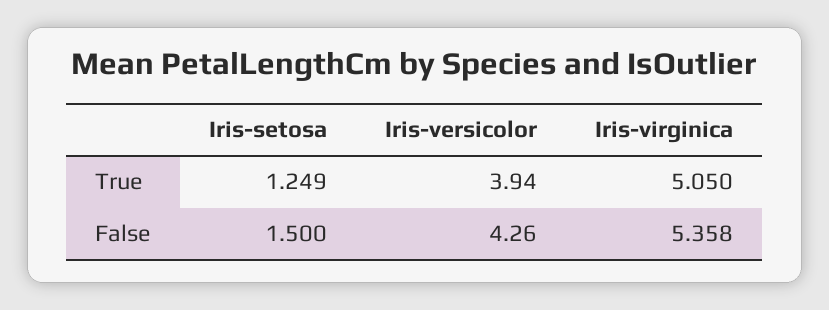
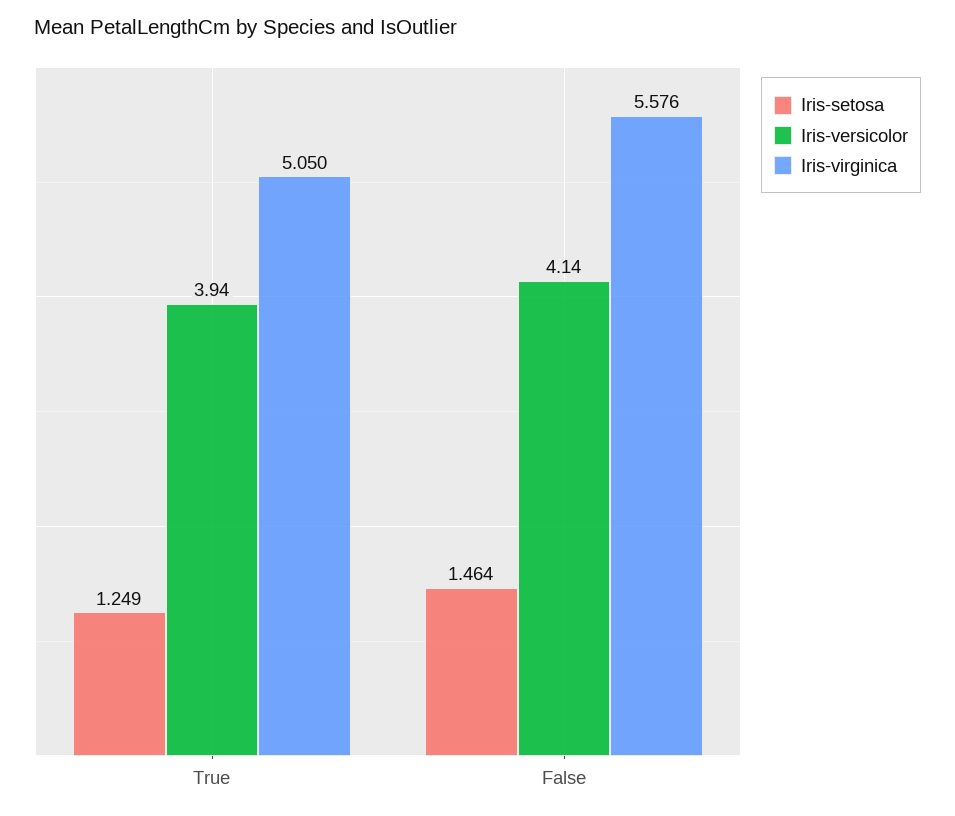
Iris-setosa, False: 1.5 -> 1.464
Iris-versicolor, False: 4.26 -> 4.14
Iris-virginica, False: 5.358 -> 5.576

